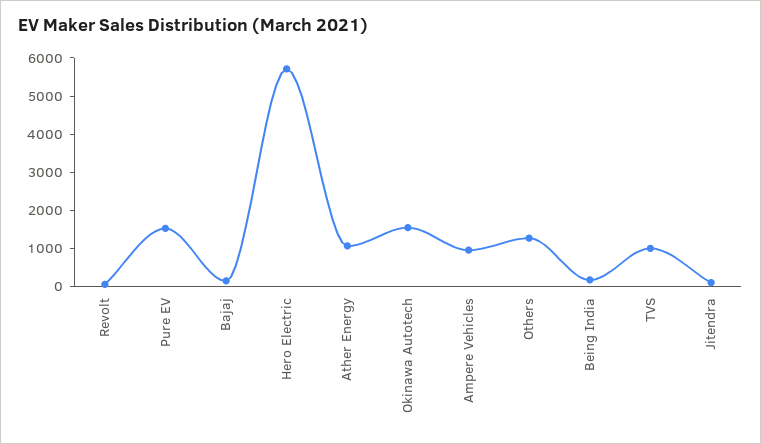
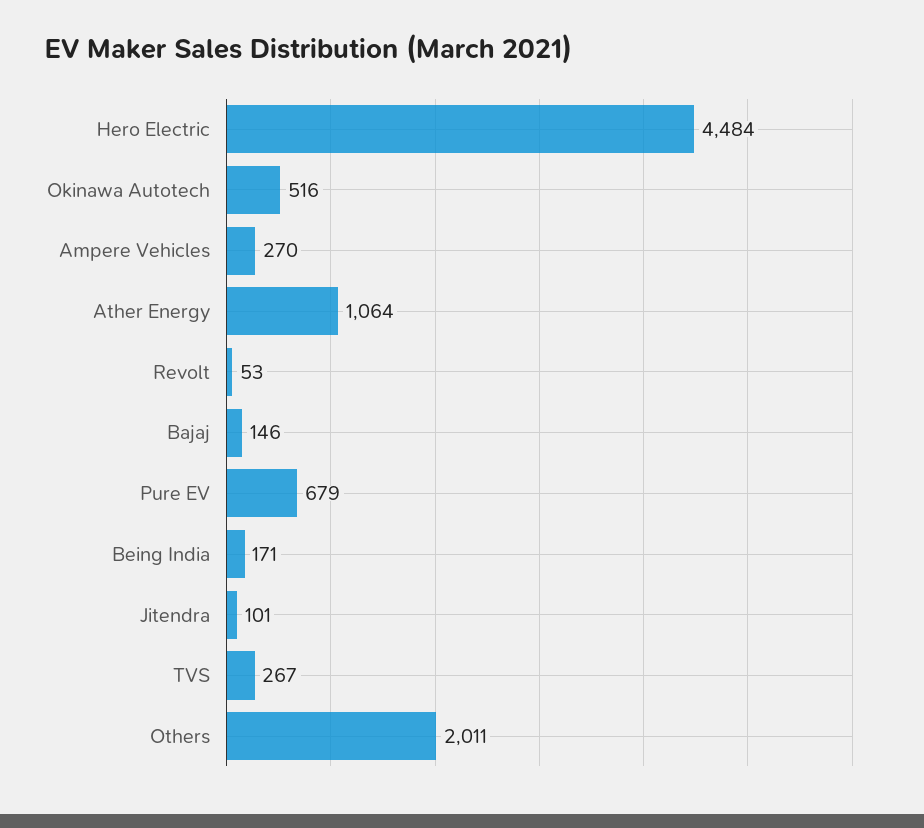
Pure EV: 1500 -> 679
Hero Electric: 5750 -> 4484
Okinawa Autotech: 1500 -> 516
Ampere Vehicles: 1000 -> 270
Others: 1250 -> 2011
TVS: 1000 -> 267

